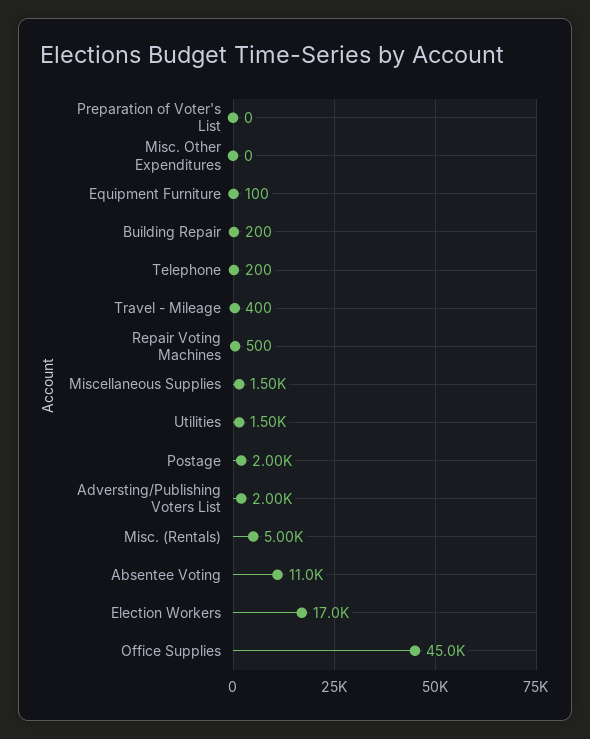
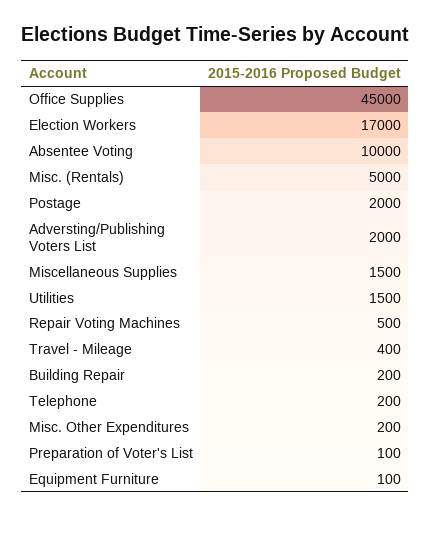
Preparation of Voter's List: 0 -> 100
Misc. Other Expenditures: 0 -> 200
Absentee Voting: 11000 -> 10000

